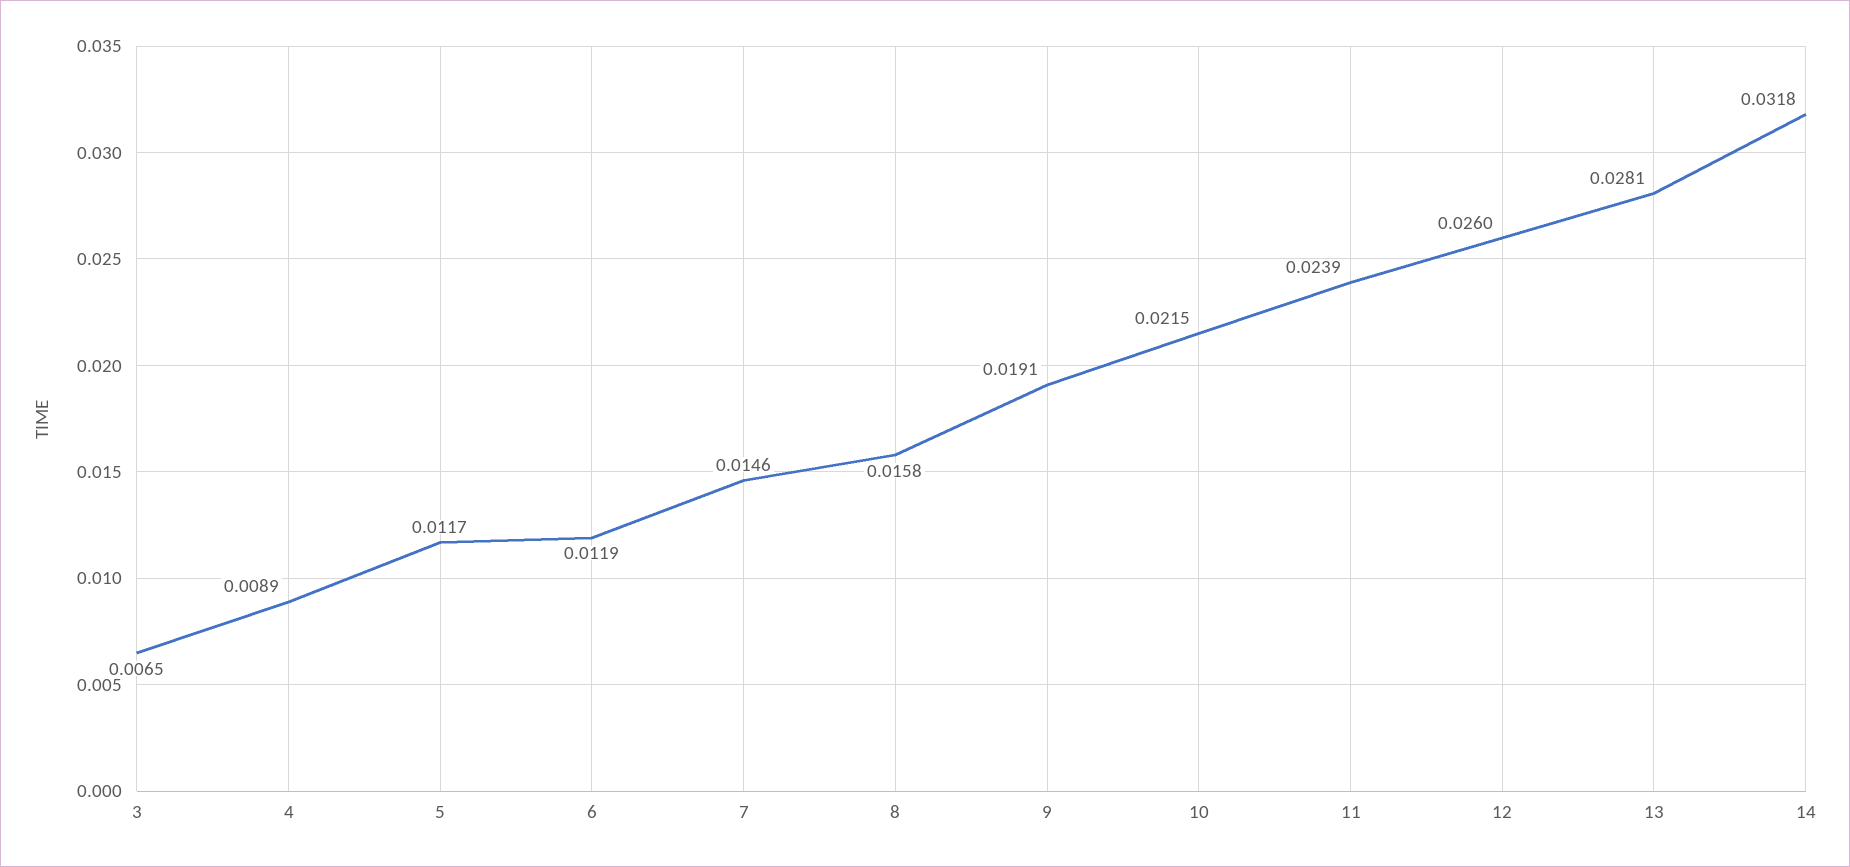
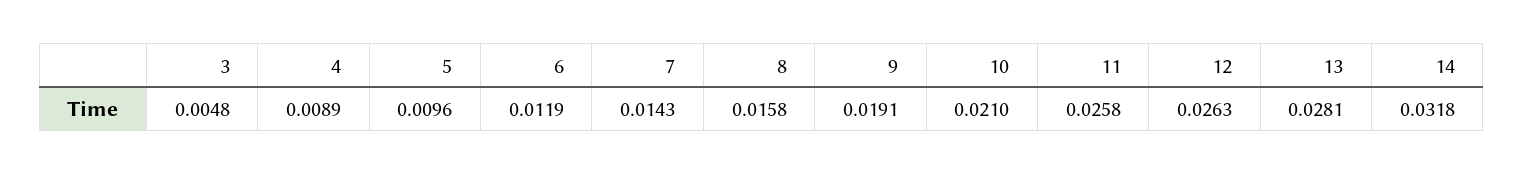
3: 0.0065 -> 0.0048
5: 0.0117 -> 0.0096
7: 0.0146 -> 0.0143
10: 0.0215 -> 0.021
11: 0.0239 -> 0.0258
12: 0.026 -> 0.0263

